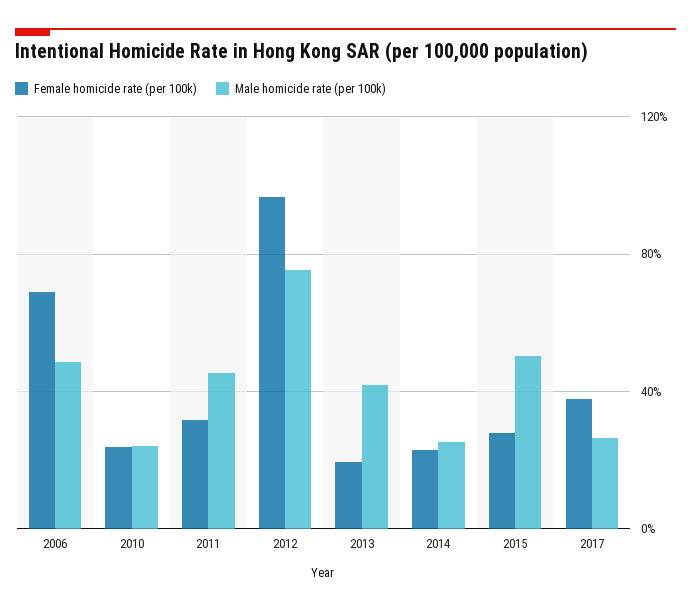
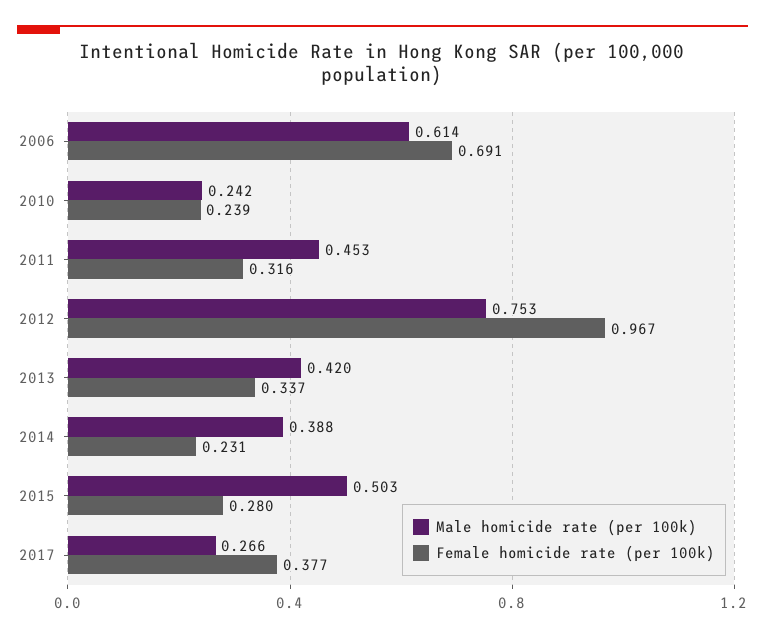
Male homicide rate (per 100k), 2006: 0.5 -> 0.614
Female homicide rate (per 100k), 2013: 0.2 -> 0.337
Male homicide rate (per 100k), 2014: 0.25 -> 0.388

